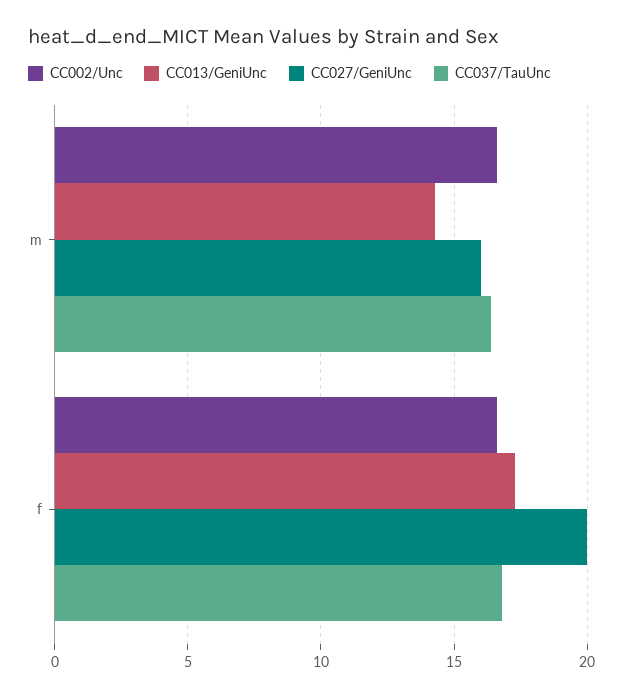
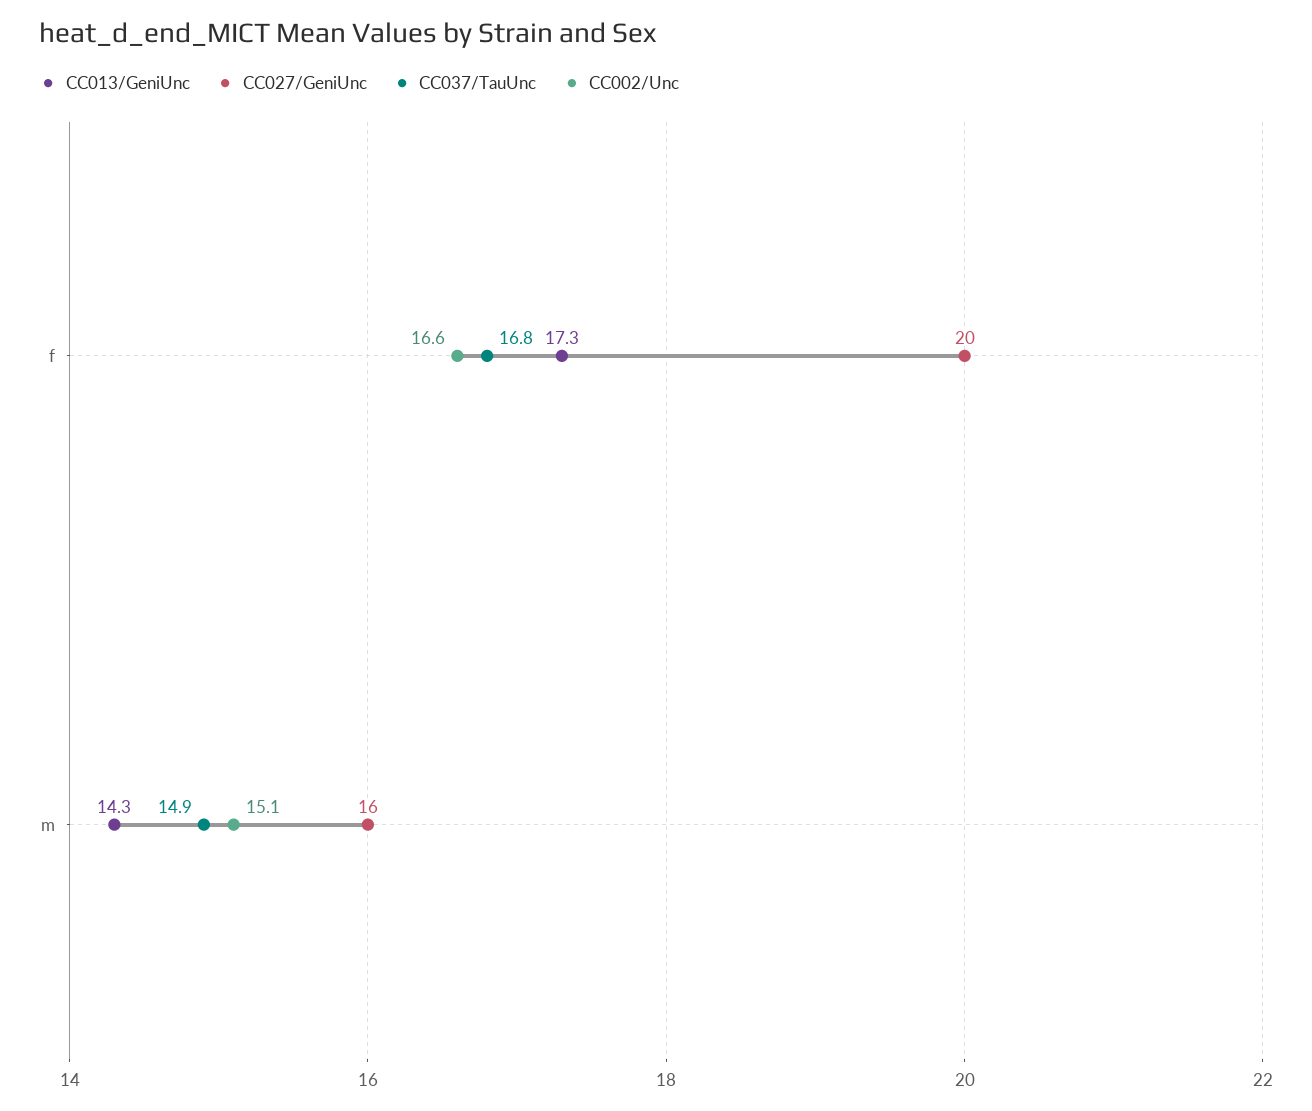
CC002/Unc, m: 16.5 -> 15.1
CC037/TauUnc, m: 16.5 -> 14.9

